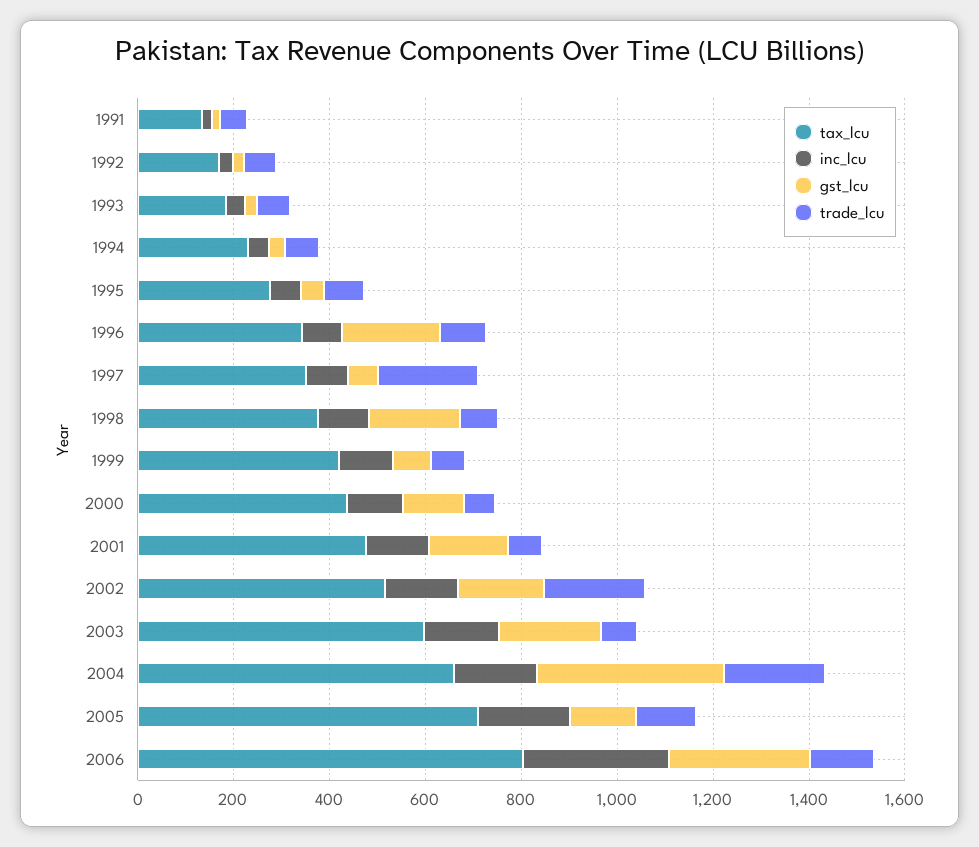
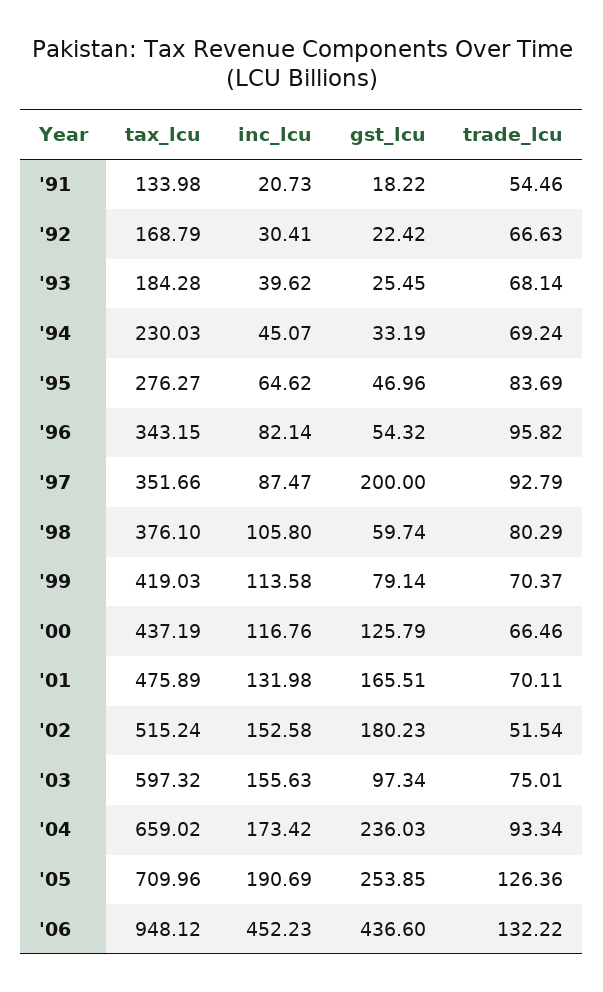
gst_lcu, 1996: 200 -> 54.32
gst_lcu, 1997: 50 -> 200
trade_lcu, 1997: 200 -> 92.79
gst_lcu, 1998: 200 -> 59.74
trade_lcu, 2002: 200 -> 51.54
gst_lcu, 2003: 200 -> 97.34
gst_lcu, 2004: 400 -> 236.03
trade_lcu, 2004: 200 -> 93.34
gst_lcu, 2005: 150 -> 253.85
tax_lcu, 2006: 800 -> 948.12
inc_lcu, 2006: 300 -> 452.23
gst_lcu, 2006: 300 -> 436.6

